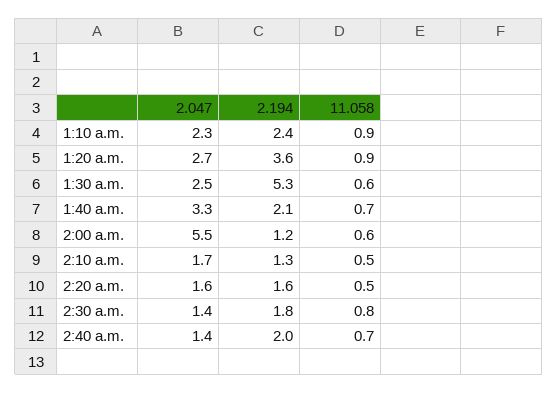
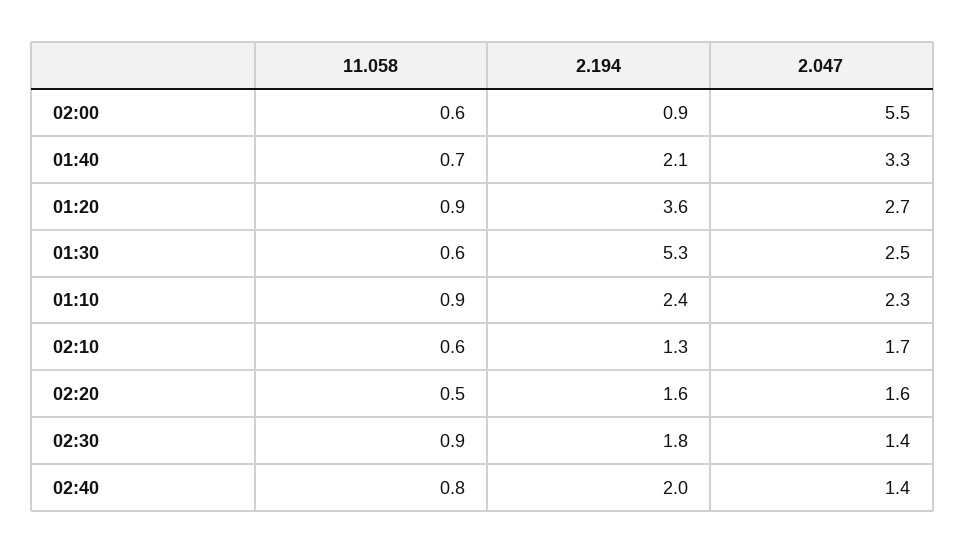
2.194, 2:00 a.m.: 1.2 -> 0.9
11.058, 2:10 a.m.: 0.5 -> 0.6
11.058, 2:30 a.m.: 0.8 -> 0.9
11.058, 2:40 a.m.: 0.7 -> 0.8

